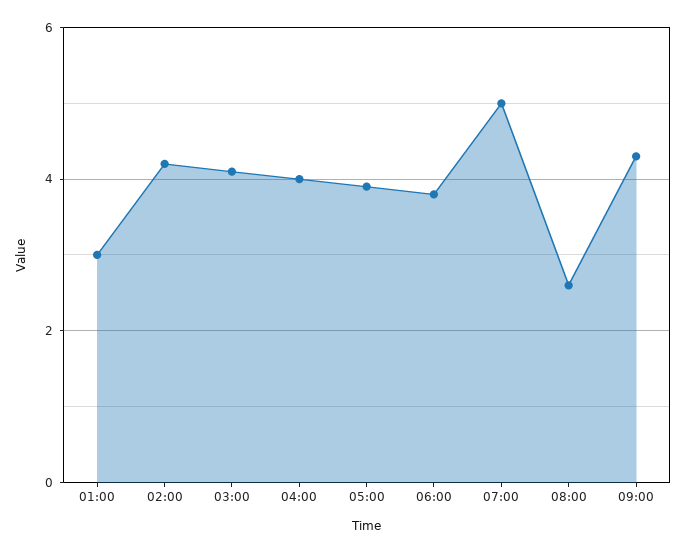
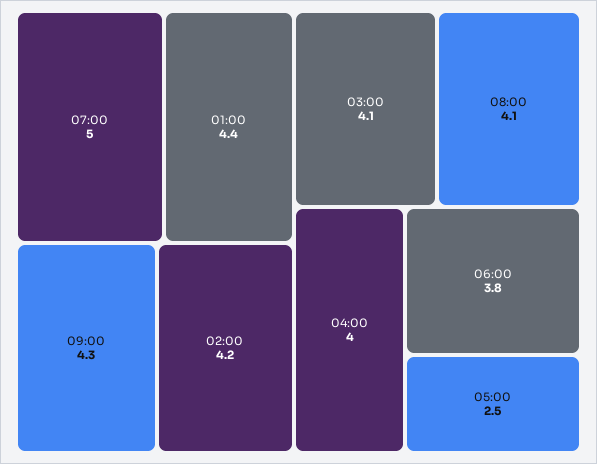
01:00: 3 -> 4.4
05:00: 4 -> 2.5
08:00: 2.5 -> 4.1

